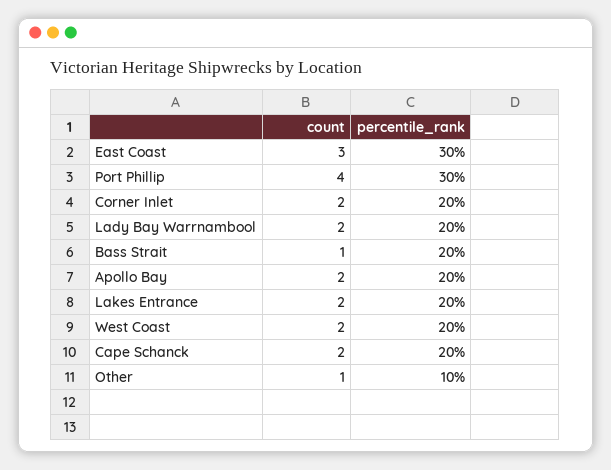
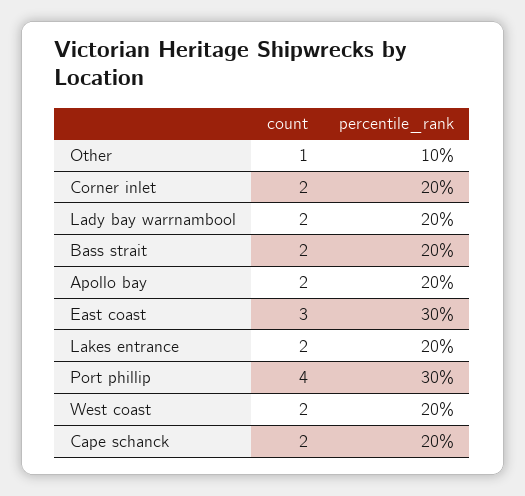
count, Bass Strait: 1 -> 2

